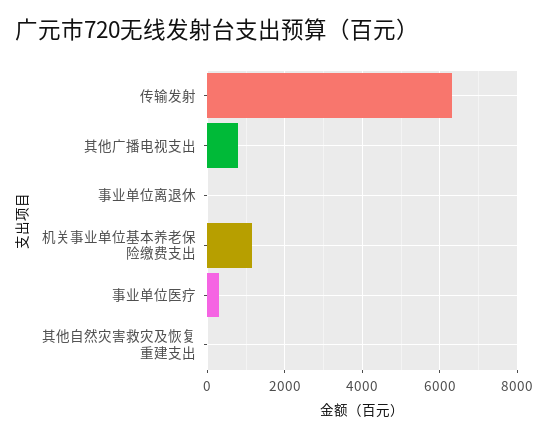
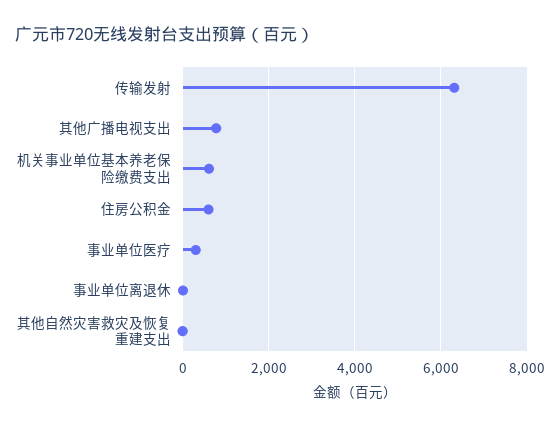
机关事业单位基本养老保险缴费支出: 1200 -> 600
住房公积金: none -> 600

